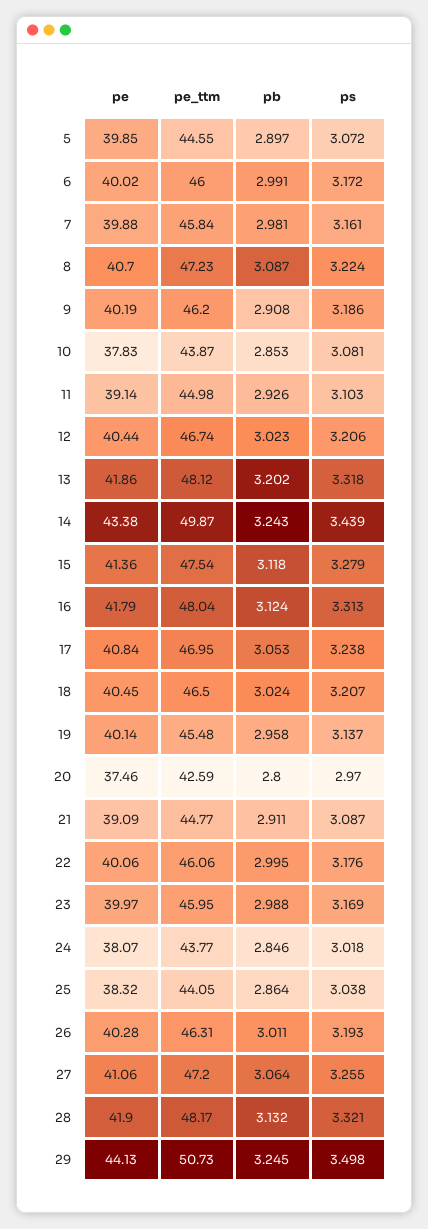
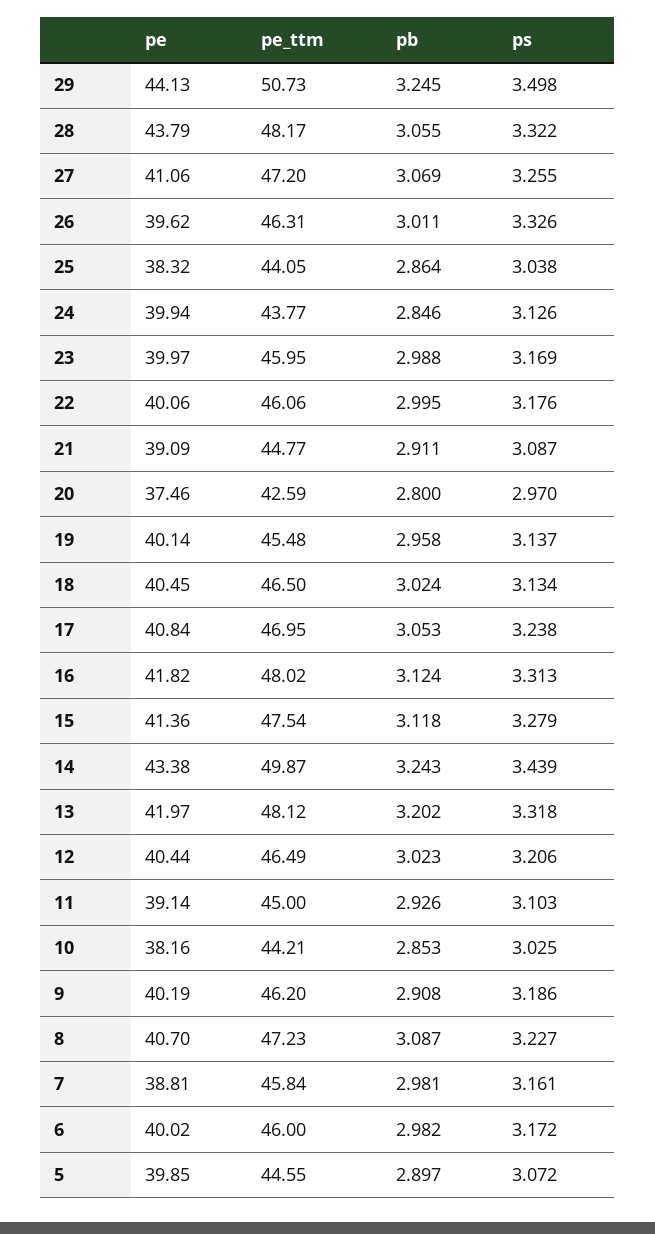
pb, 6: 2.991 -> 2.982
pe, 7: 39.88 -> 38.81
ps, 8: 3.224 -> 3.227
pe, 10: 37.83 -> 38.16
pe_ttm, 10: 43.87 -> 44.21
ps, 10: 3.081 -> 3.025
pe_ttm, 11: 44.98 -> 45
pe_ttm, 12: 46.74 -> 46.49
pe, 13: 41.86 -> 41.97
pe, 16: 41.79 -> 41.82
pe_ttm, 16: 48.04 -> 48.02
ps, 18: 3.207 -> 3.134
pe, 24: 38.07 -> 39.94
ps, 24: 3.018 -> 3.126
pe, 26: 40.28 -> 39.62
ps, 26: 3.193 -> 3.326
pb, 27: 3.064 -> 3.069
pe, 28: 41.9 -> 43.79
pb, 28: 3.132 -> 3.055
ps, 28: 3.321 -> 3.322

